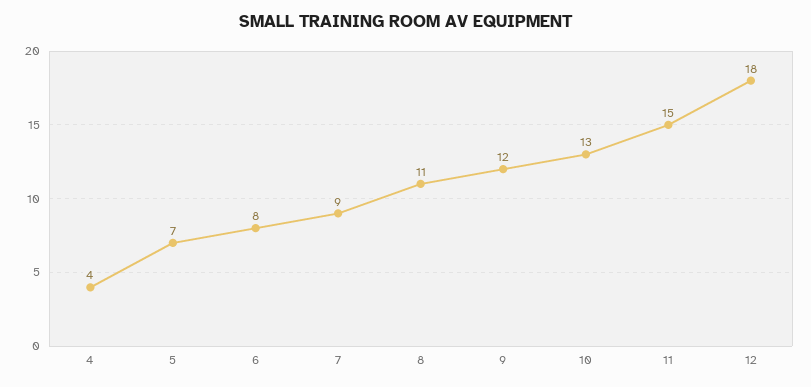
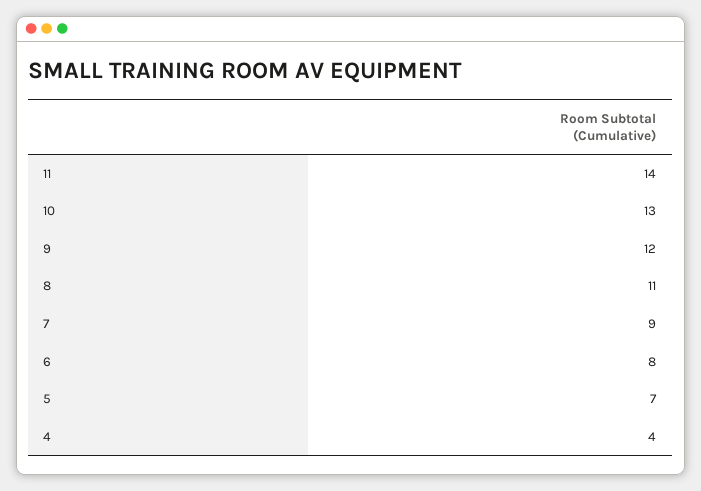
11: 15 -> 14
12: 18 -> none

